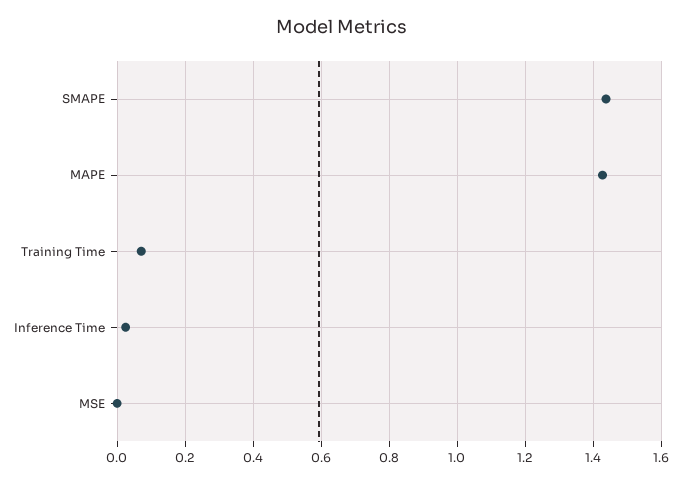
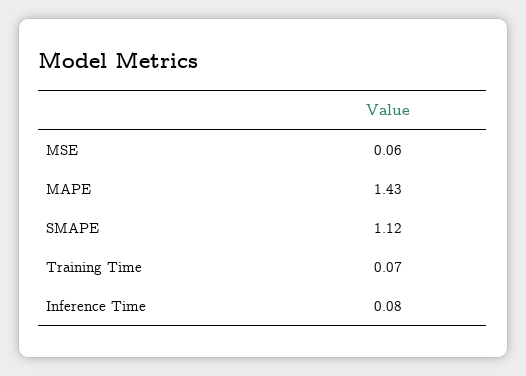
SMAPE: 1.44 -> 1.12
Inference Time: 0.02 -> 0.08
MSE: 0 -> 0.06

